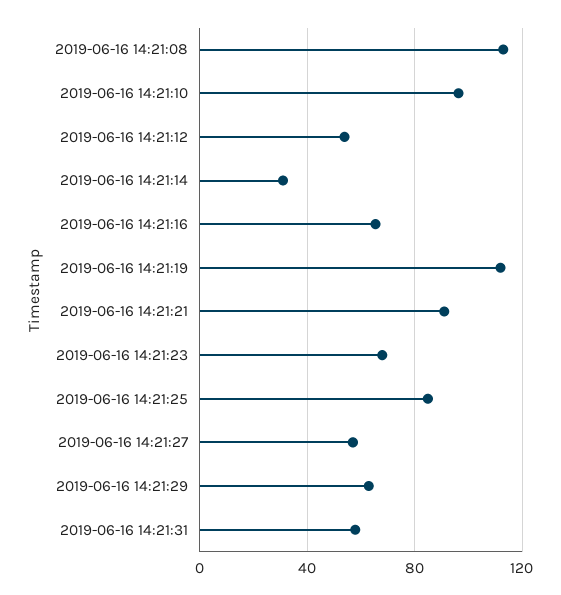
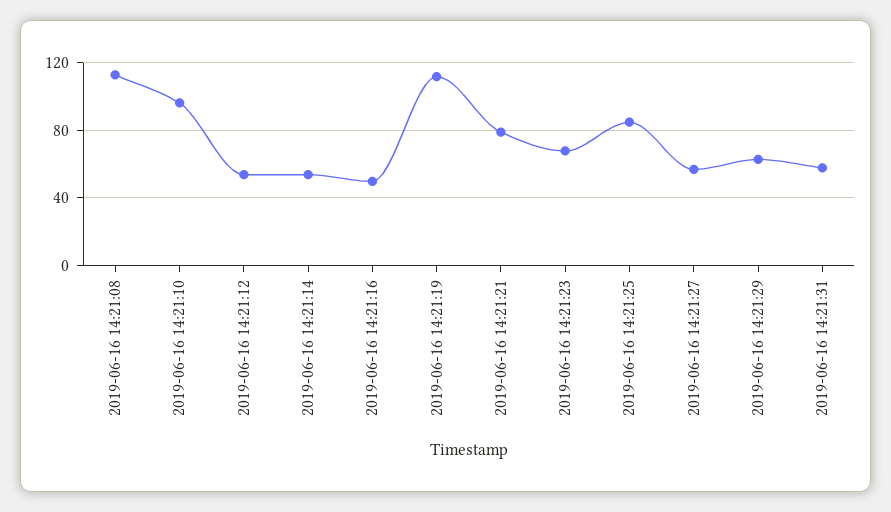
2019-06-16 14:21:14: 30 -> 55
2019-06-16 14:21:16: 65 -> 50
2019-06-16 14:21:21: 90 -> 80

